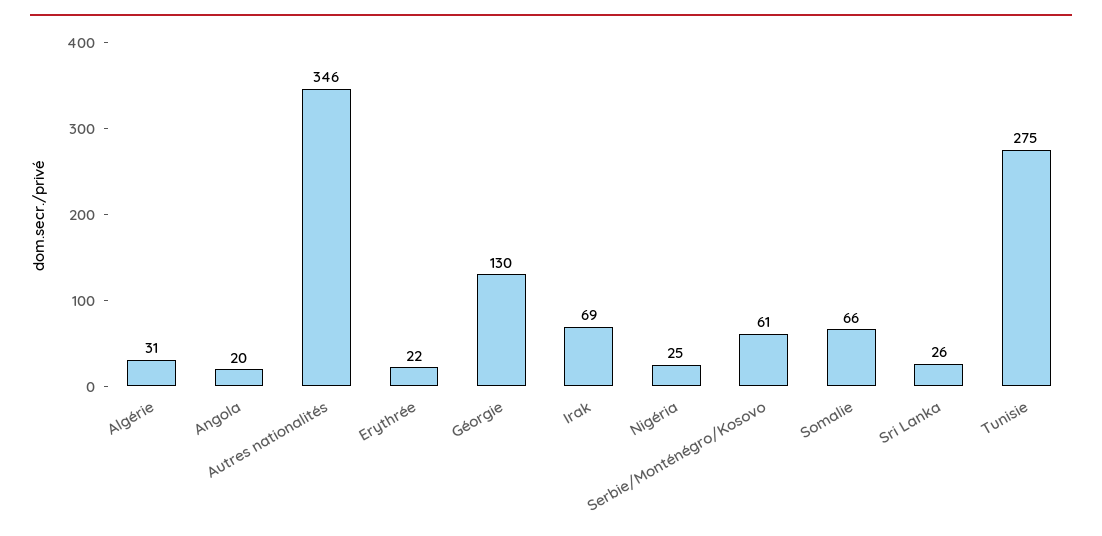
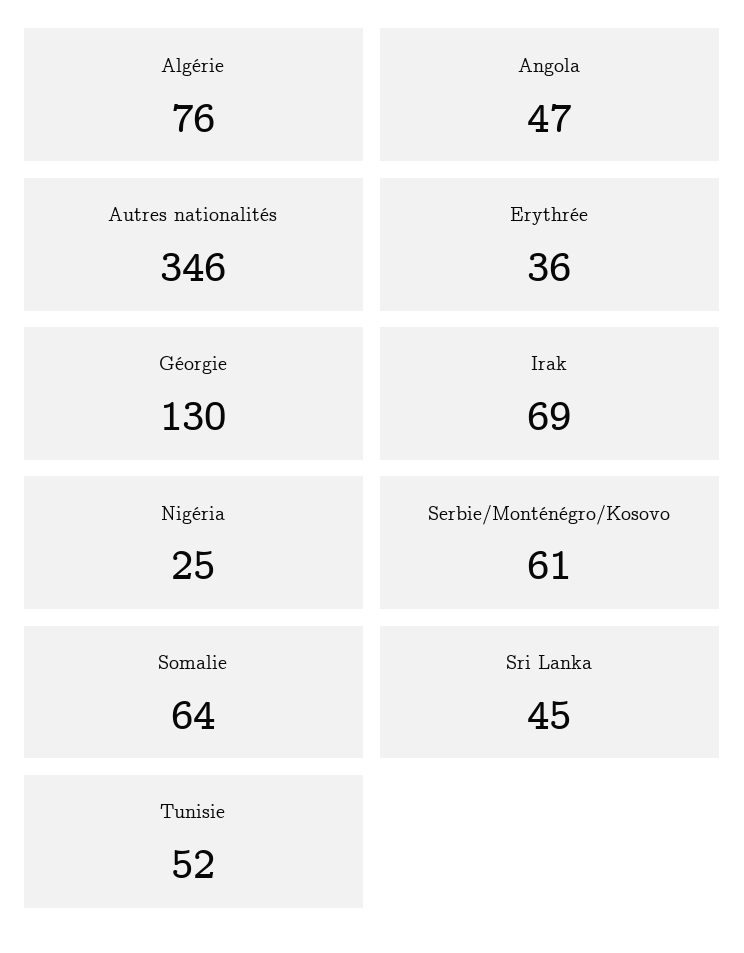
Algérie: 31 -> 76
Angola: 20 -> 47
Erythrée: 22 -> 36
Somalie: 66 -> 64
Sri Lanka: 26 -> 45
Tunisie: 275 -> 52

